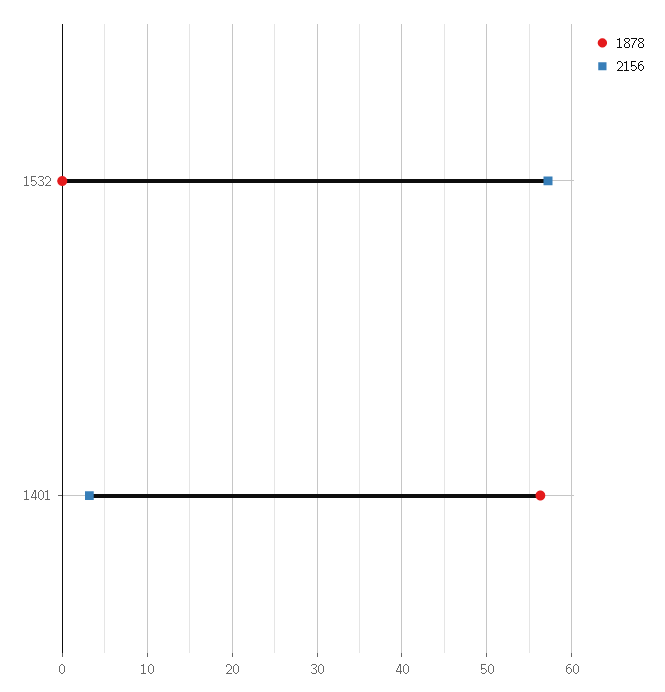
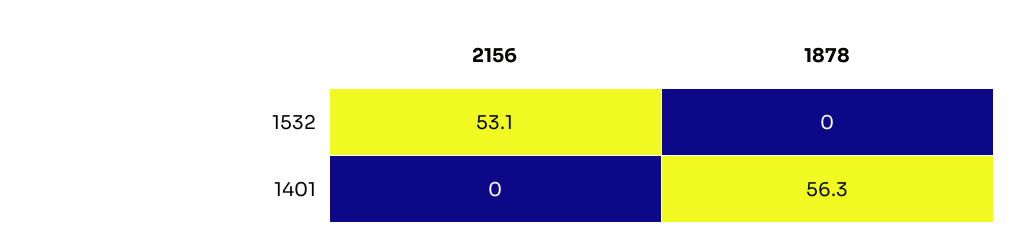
2156, 1532: 57 -> 53.1
2156, 1401: 3 -> 0

